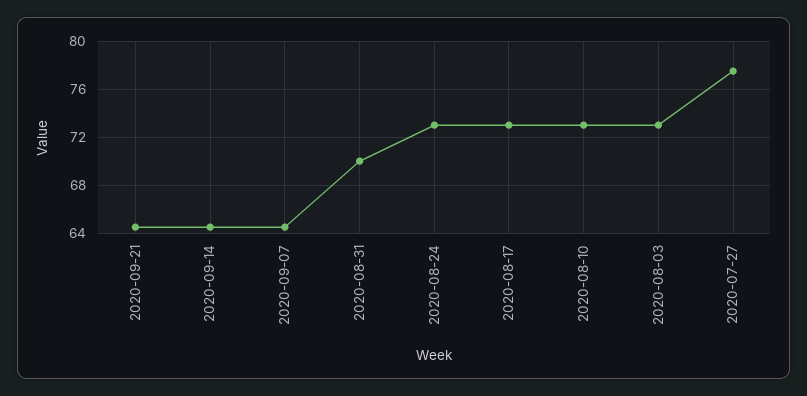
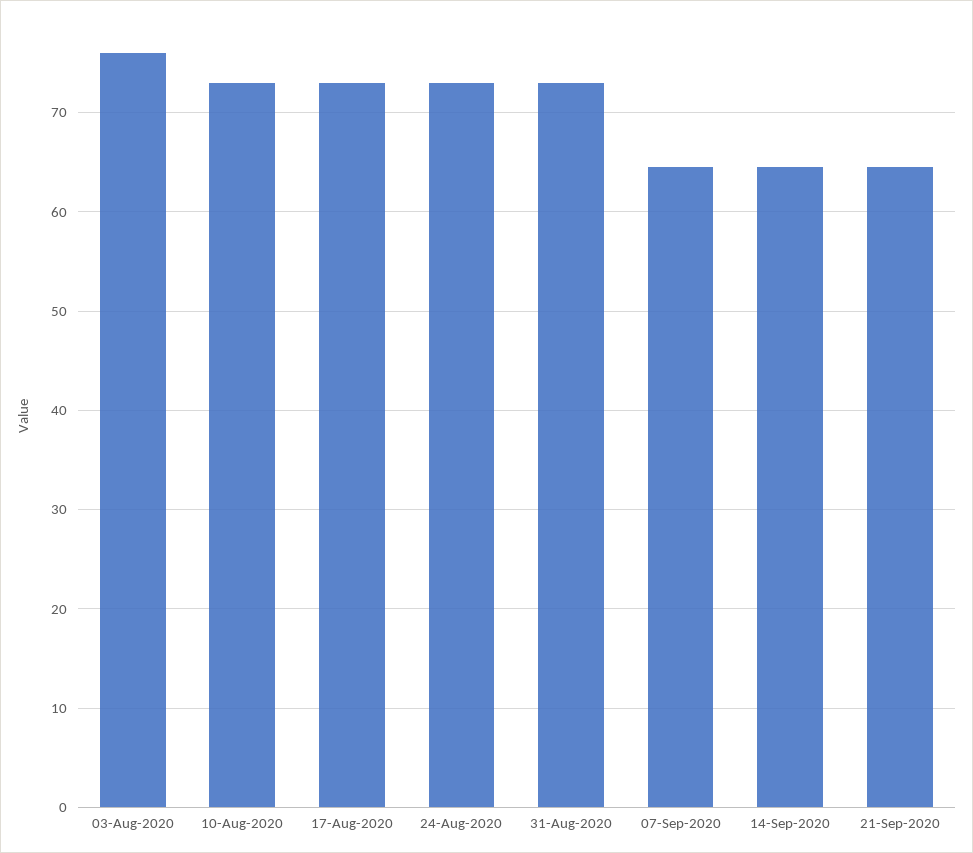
2020-08-31: 70 -> 73
2020-08-03: 73 -> 76
2020-07-27: 77.5 -> none

